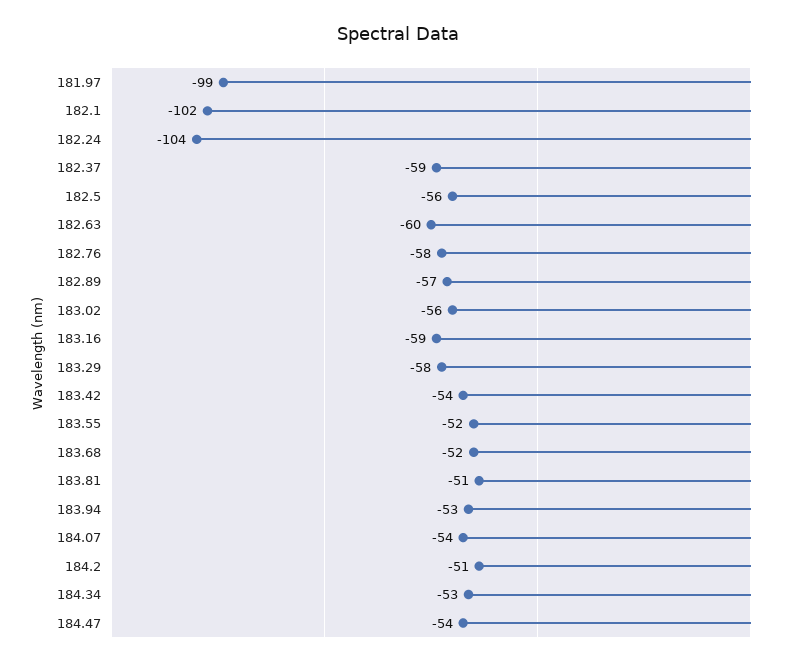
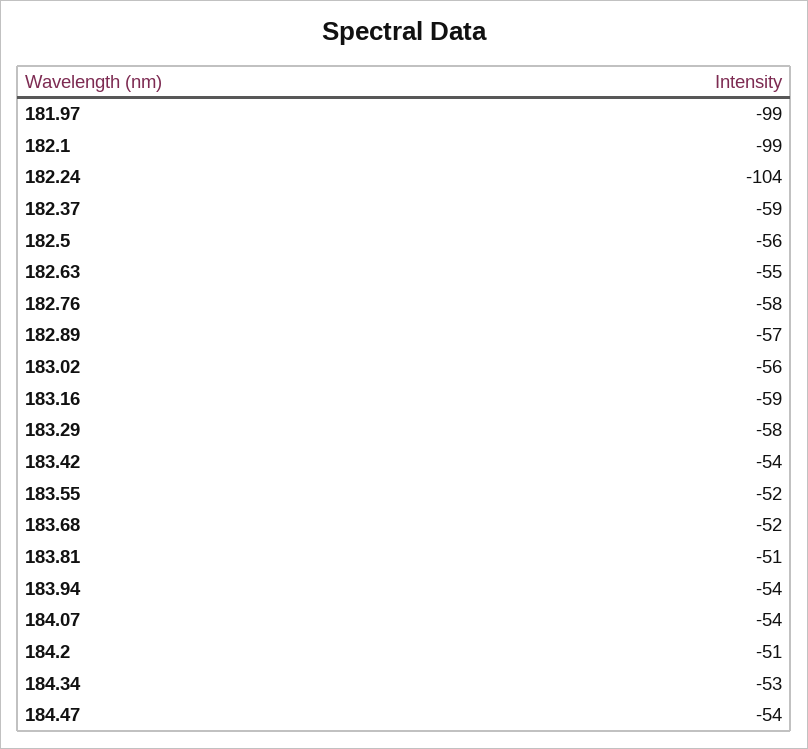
182.1: -102 -> -99
182.63: -60 -> -55
183.94: -53 -> -54

